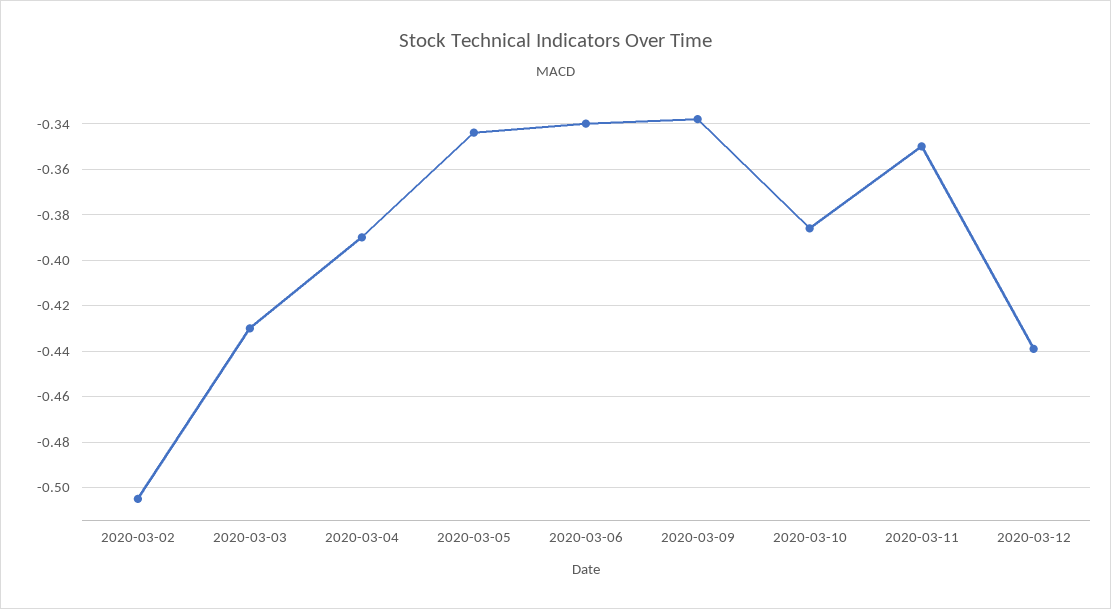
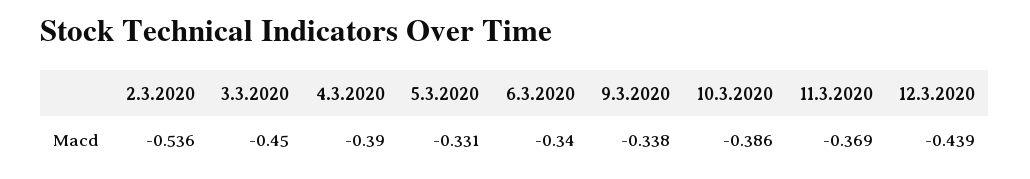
2020-03-02: -0.505 -> -0.536
2020-03-03: -0.43 -> -0.45
2020-03-05: -0.345 -> -0.331
2020-03-11: -0.35 -> -0.369

